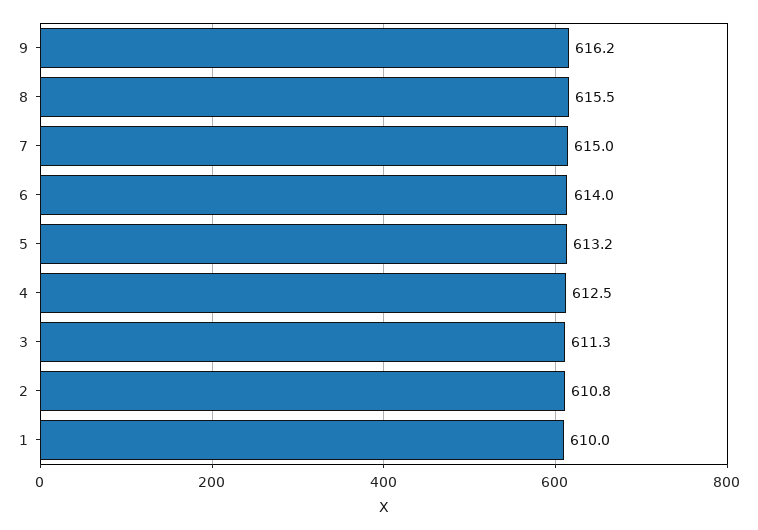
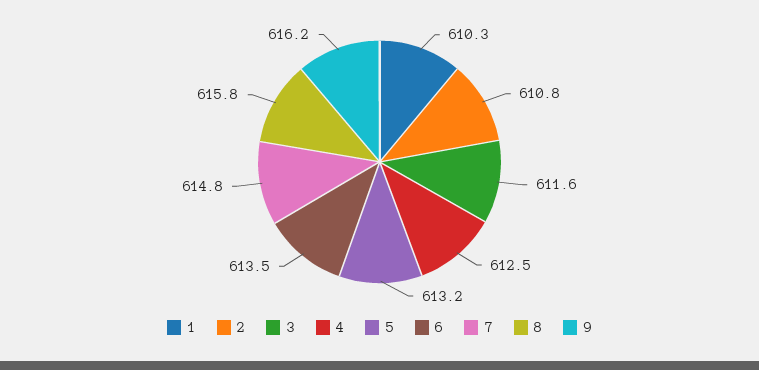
8: 615.5 -> 615.8
7: 615 -> 614.8
6: 614 -> 613.5
3: 611.3 -> 611.6
1: 610 -> 610.3

